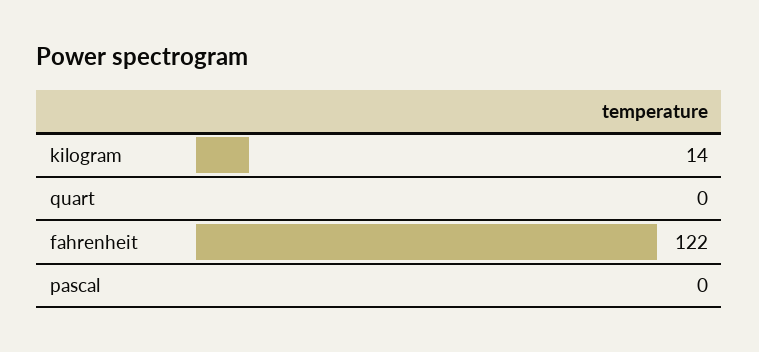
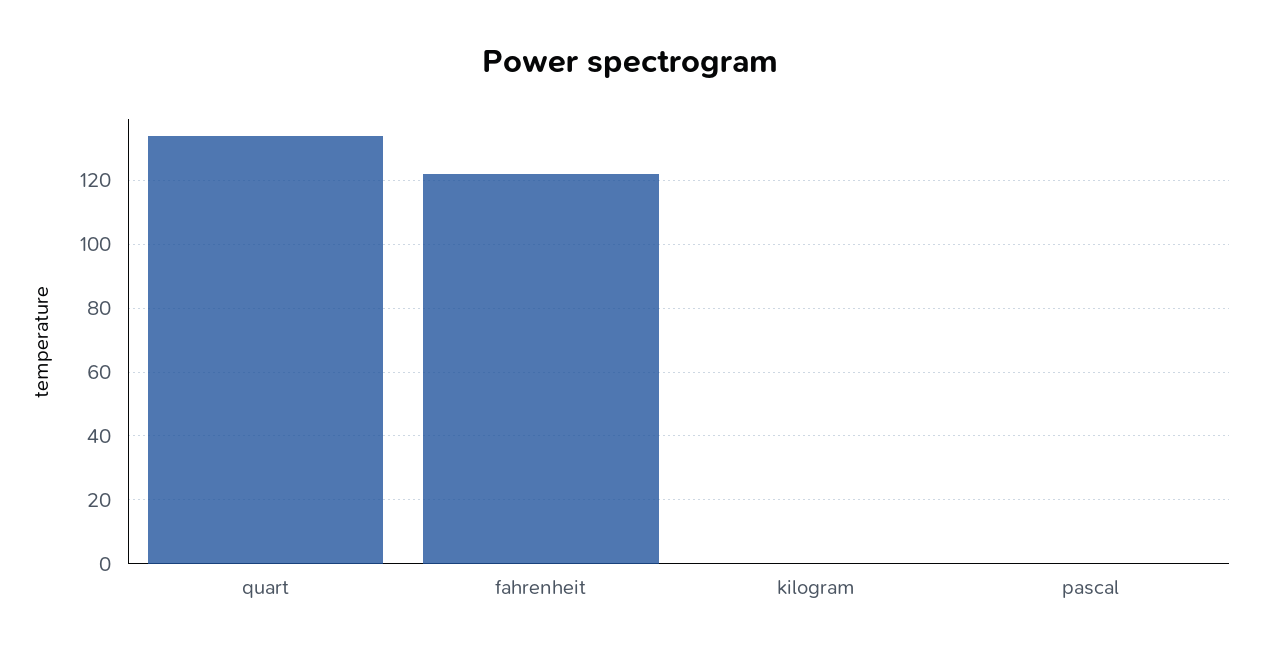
kilogram: 14 -> 0
quart: 0 -> 135

